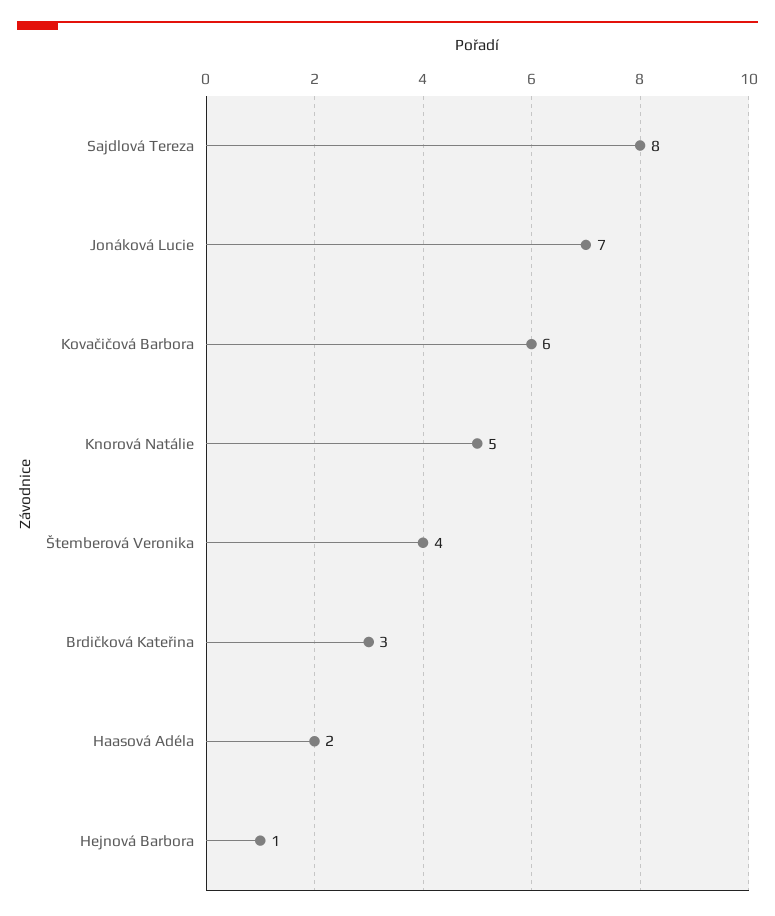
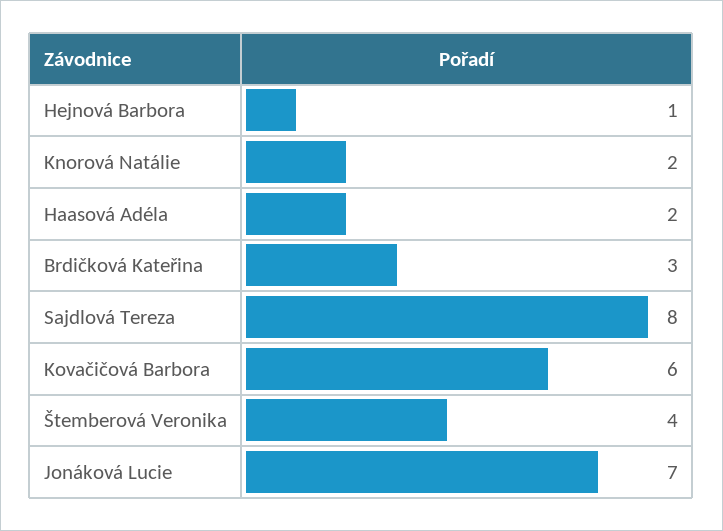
Knorová Natálie: 5 -> 2

